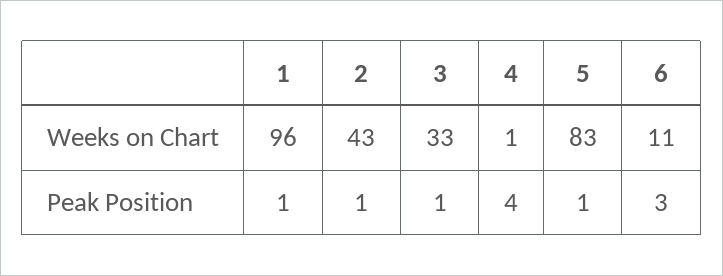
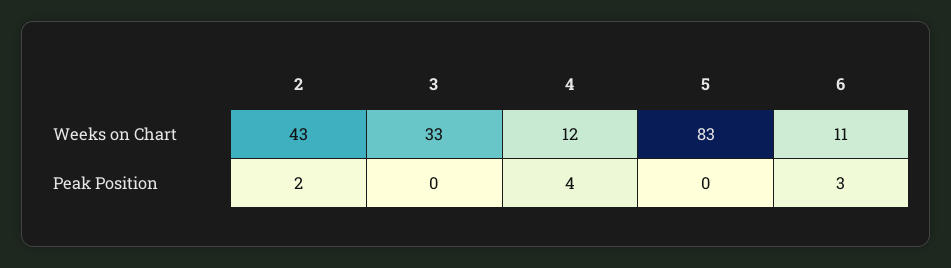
1, Weeks on Chart: 96 -> none
4, Weeks on Chart: 1 -> 12
1, Peak Position: 1 -> none
2, Peak Position: 1 -> 2
3, Peak Position: 1 -> 0
5, Peak Position: 1 -> 0

